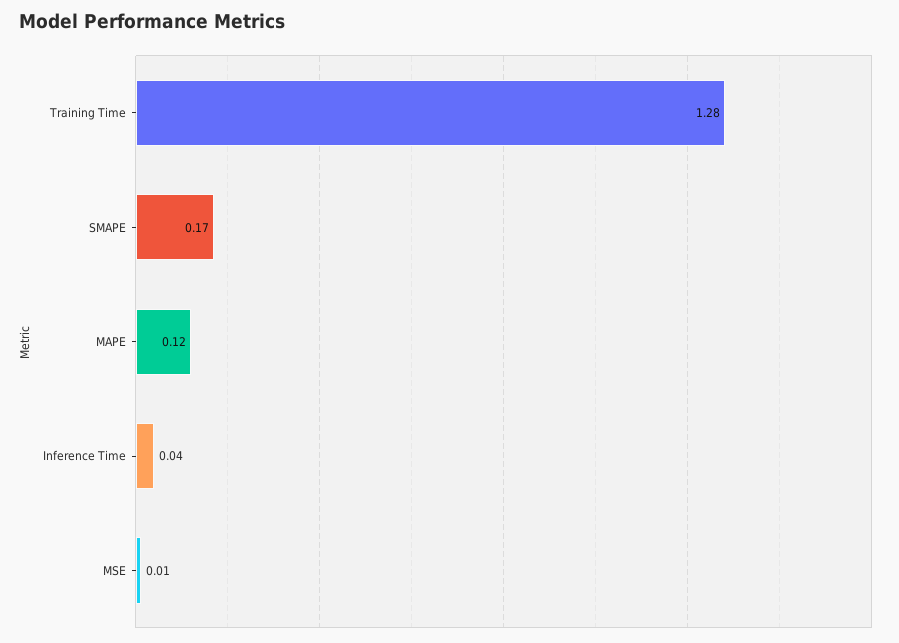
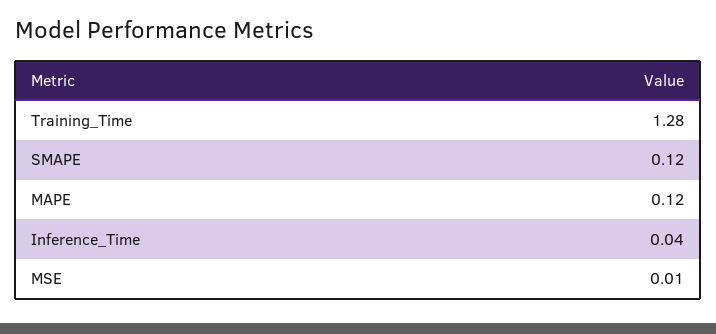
SMAPE: 0.17 -> 0.12

